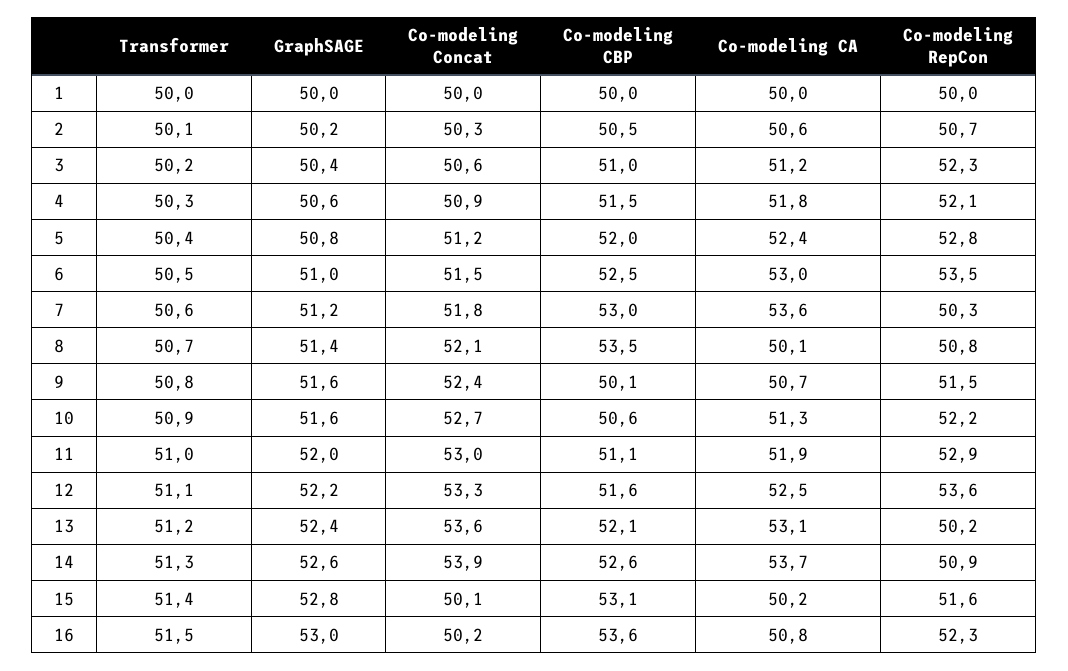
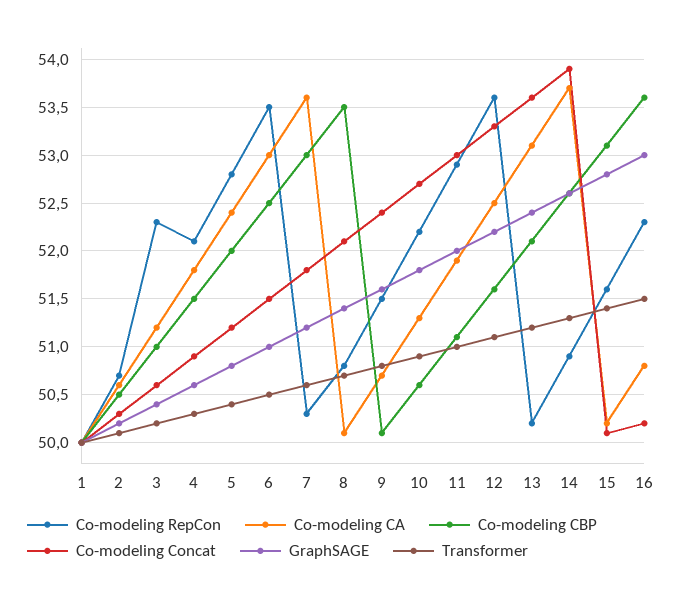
GraphSAGE, 10: 51.6 -> 51.8

